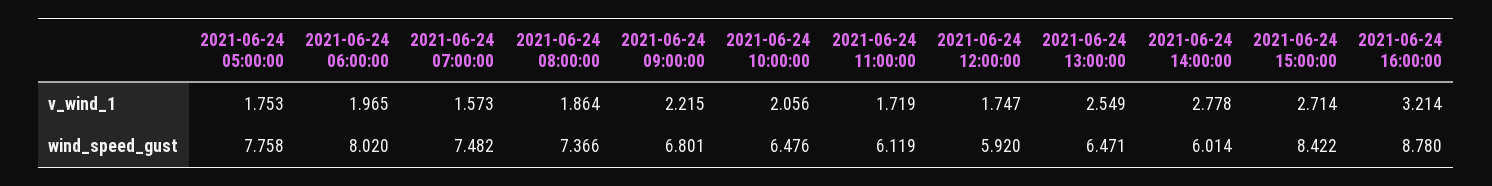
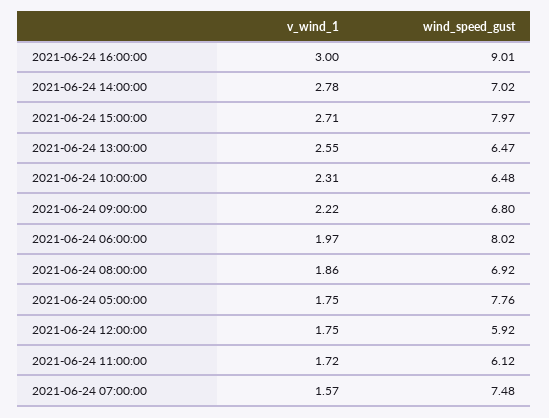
2021-06-24 10:00:00, v_wind_1: 2.056 -> 2.31
2021-06-24 16:00:00, v_wind_1: 3.214 -> 3
2021-06-24 08:00:00, wind_speed_gust: 7.366 -> 6.92
2021-06-24 14:00:00, wind_speed_gust: 6.014 -> 7.02
2021-06-24 15:00:00, wind_speed_gust: 8.422 -> 7.97
2021-06-24 16:00:00, wind_speed_gust: 8.78 -> 9.01

